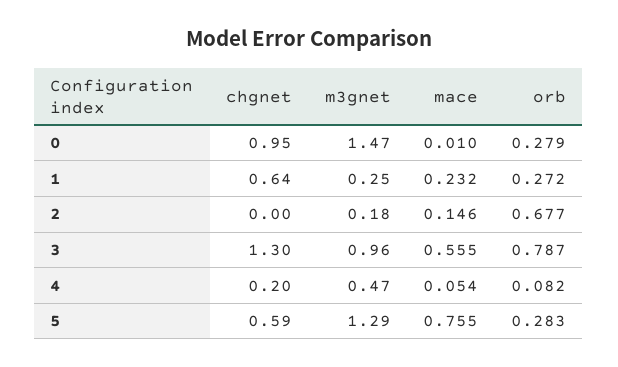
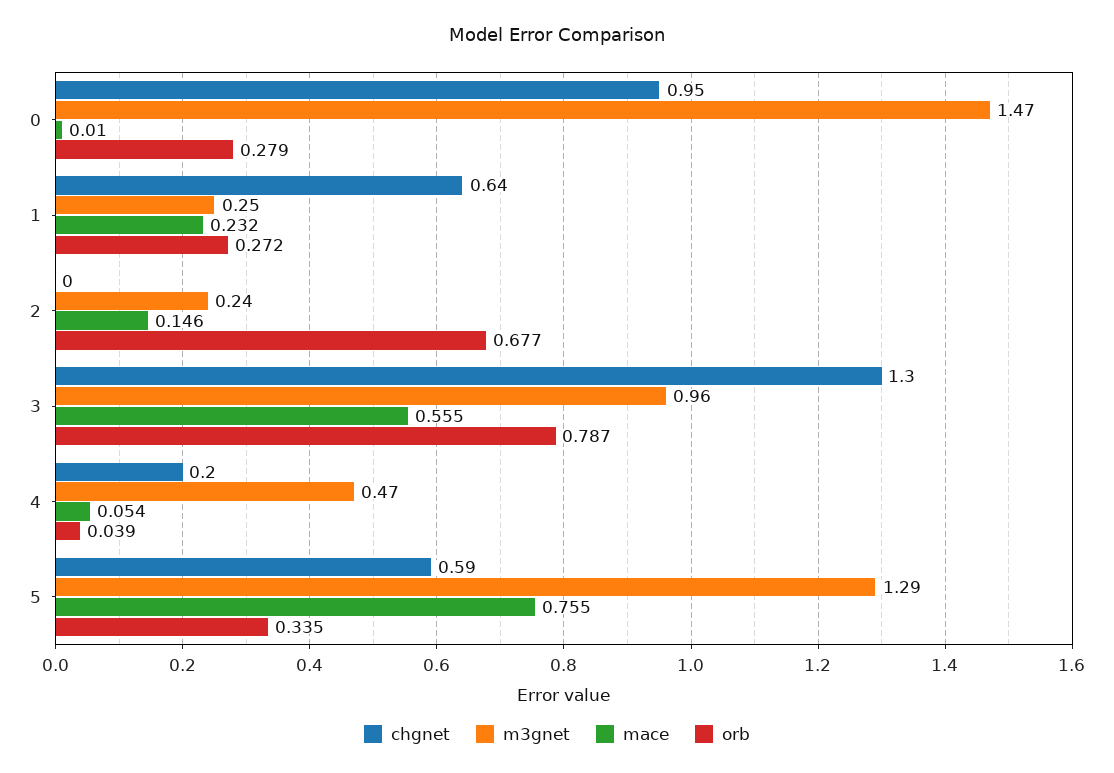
m3gnet, 2: 0.18 -> 0.24
orb, 4: 0.082 -> 0.039
orb, 5: 0.283 -> 0.335

